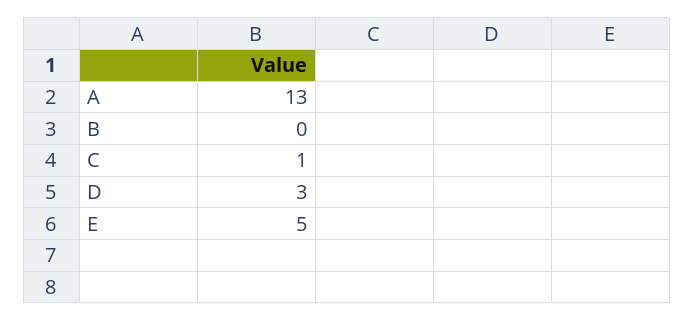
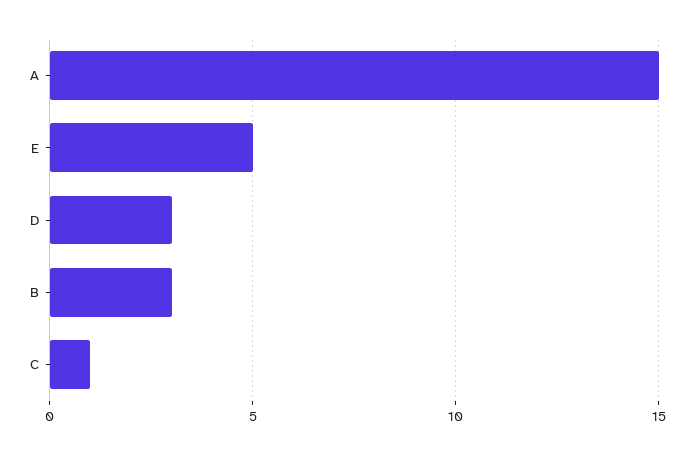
A: 13 -> 15
B: 0 -> 3

